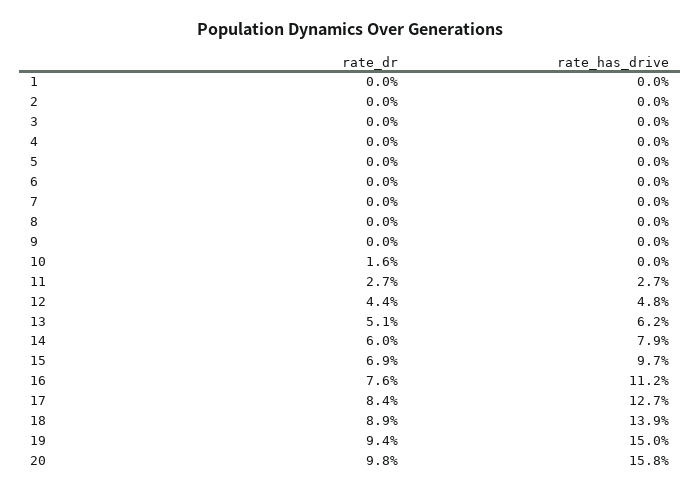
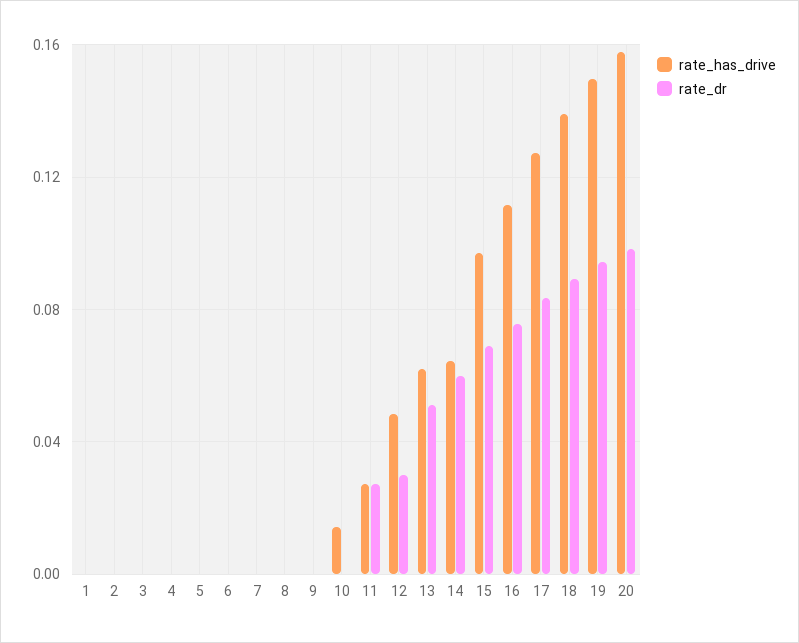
rate_dr, 10: 0.016 -> 0
rate_has_drive, 10: 0 -> 0.015
rate_dr, 12: 0.044 -> 0.03
rate_has_drive, 14: 0.079 -> 0.065

